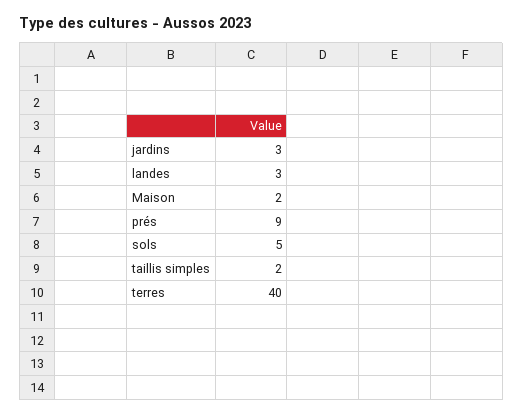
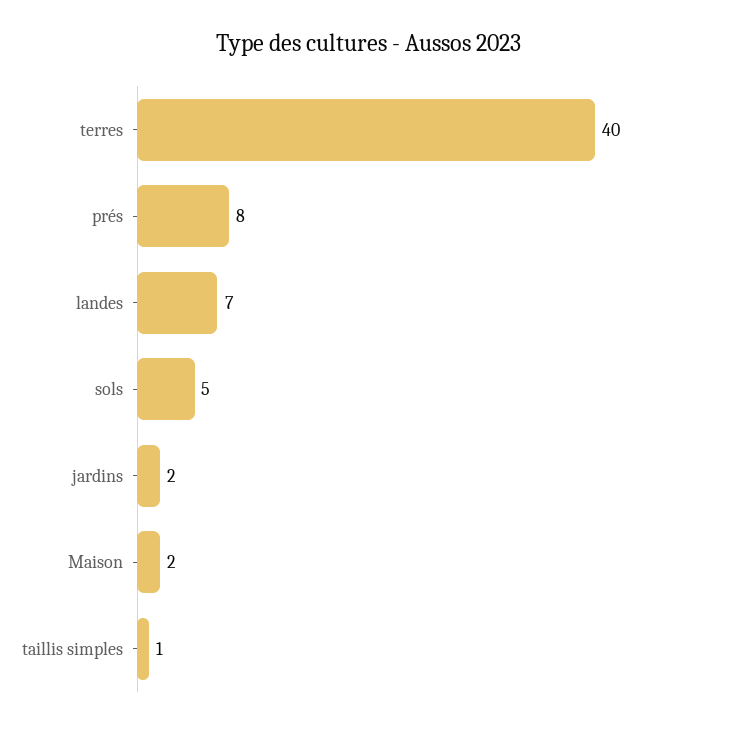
jardins: 3 -> 2
landes: 3 -> 7
prés: 9 -> 8
taillis simples: 2 -> 1

